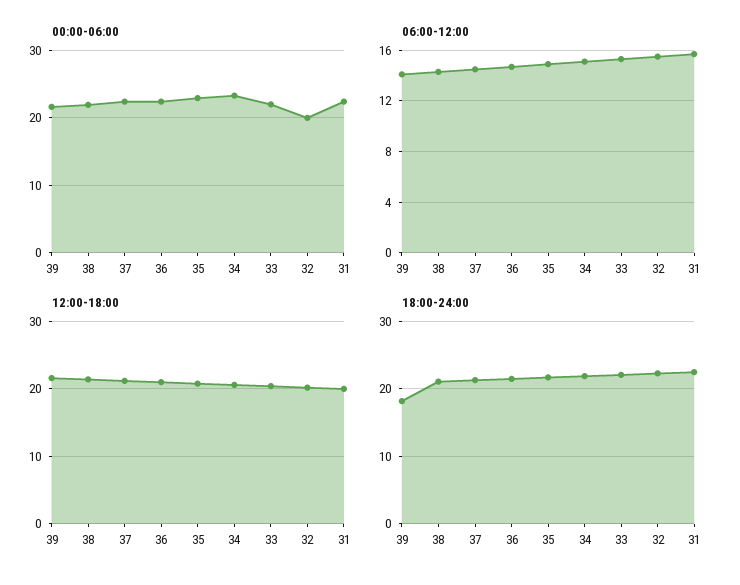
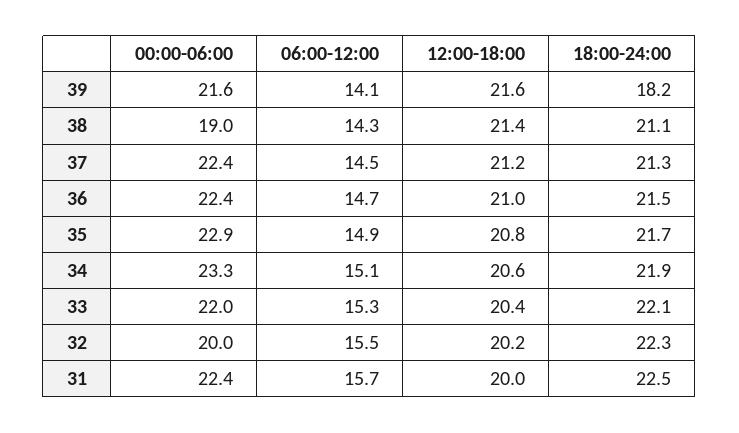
00:00-06:00, 38: 22 -> 19

